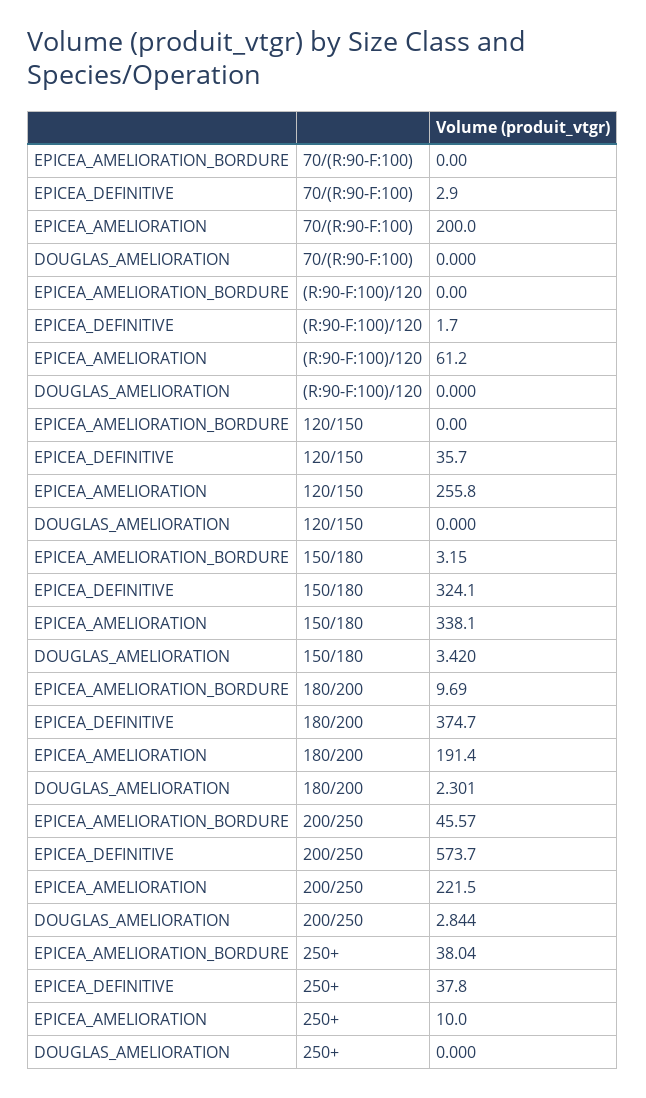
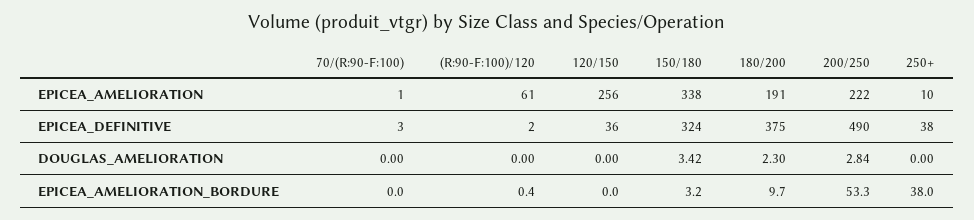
EPICEA_AMELIORATION, 70/(R:90-F:100): 200 -> 1
EPICEA_AMELIORATION_BORDURE, (R:90-F:100)/120: 0 -> 0.4
EPICEA_AMELIORATION_BORDURE, 200/250: 45.57 -> 53.3
EPICEA_DEFINITIVE, 200/250: 573.7 -> 490

